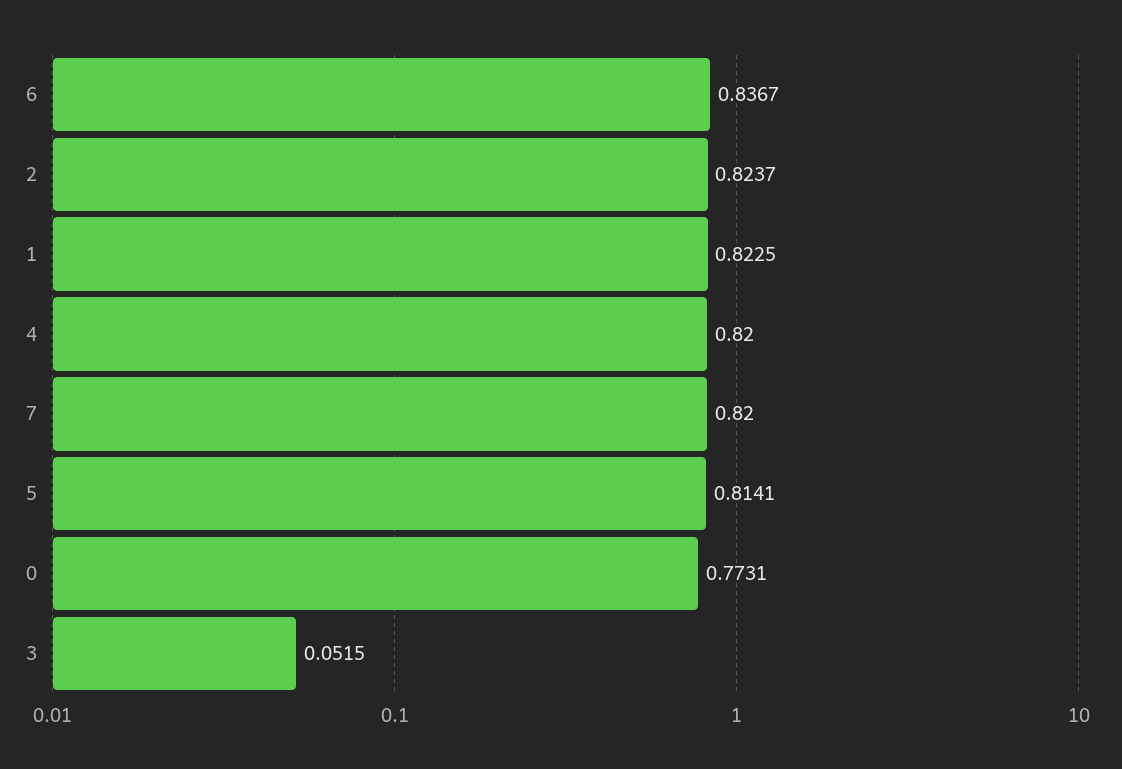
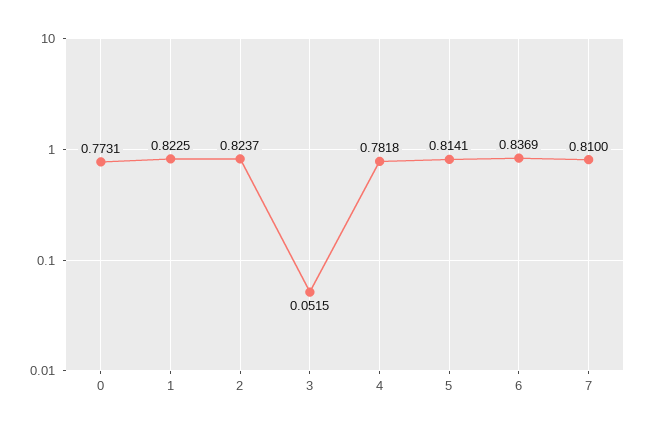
6: 0.8367 -> 0.8369
4: 0.82 -> 0.7818
7: 0.82 -> 0.81

